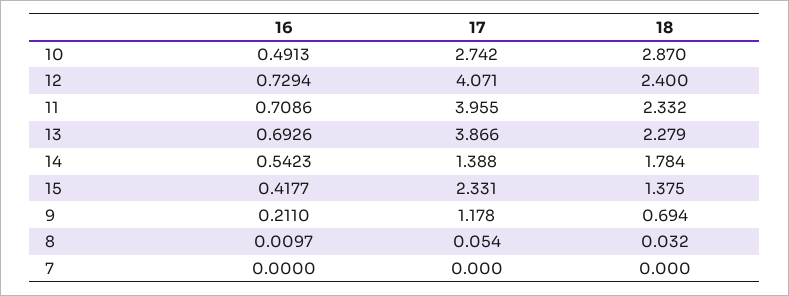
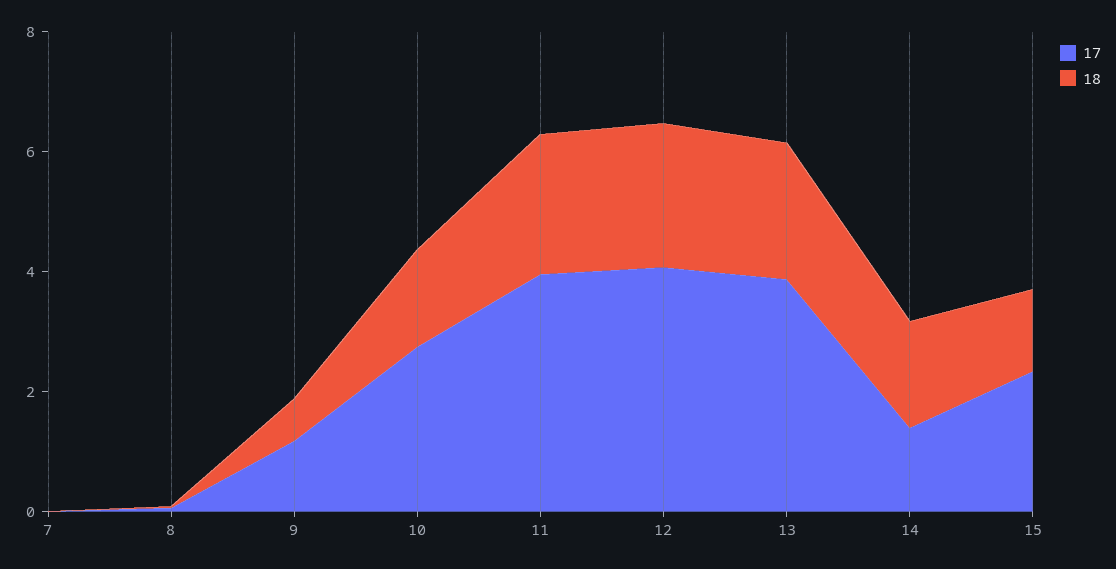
16, 10: 0.4913 -> none
18, 10: 2.87 -> 1.5
16, 12: 0.7294 -> none
16, 11: 0.7086 -> none
16, 13: 0.6926 -> none
16, 14: 0.5423 -> none
16, 15: 0.4177 -> none
16, 9: 0.211 -> none
16, 8: 0.0097 -> none
16, 7: 0 -> none

